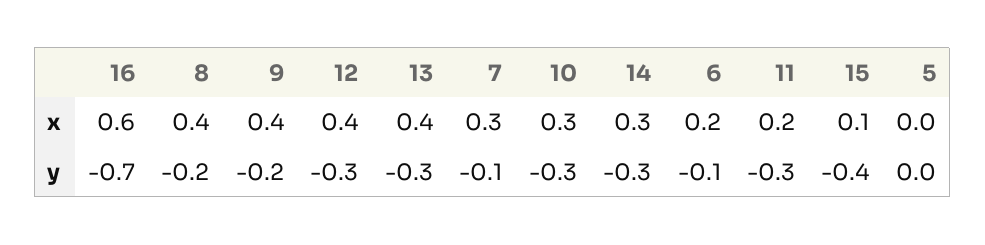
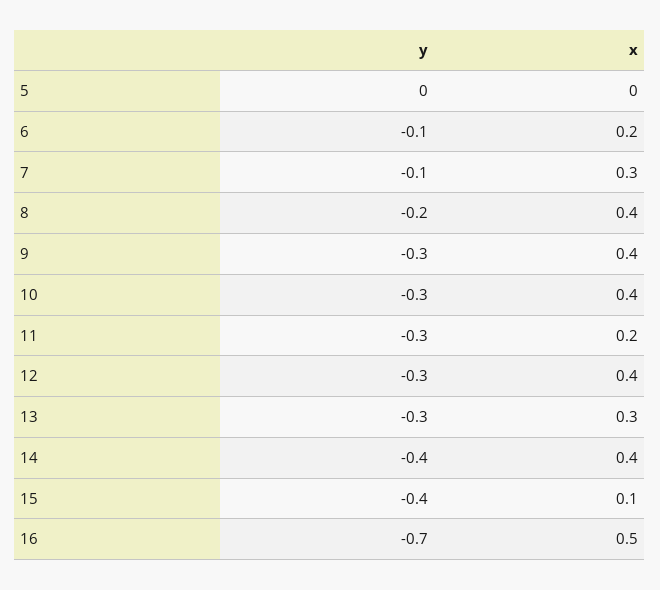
16, x: 0.6 -> 0.5
13, x: 0.4 -> 0.3
10, x: 0.3 -> 0.4
14, x: 0.3 -> 0.4
9, y: -0.2 -> -0.3
14, y: -0.3 -> -0.4

